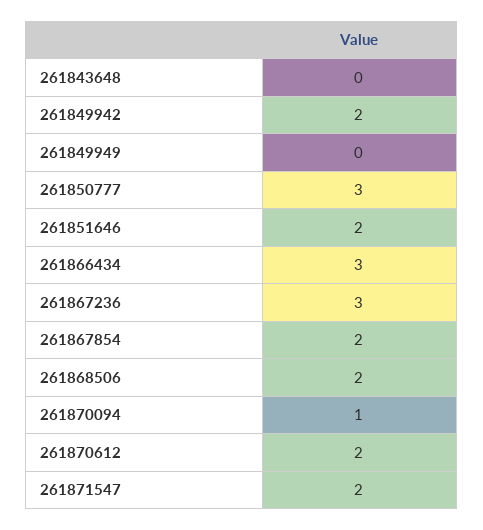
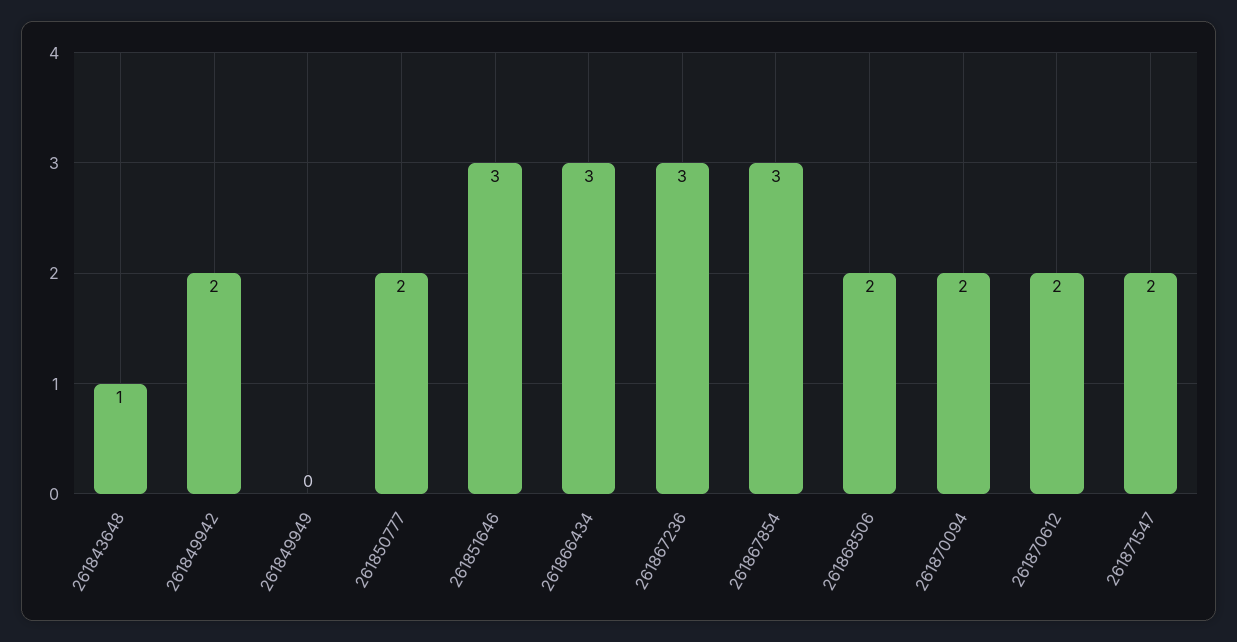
261843648: 0 -> 1
261850777: 3 -> 2
261851646: 2 -> 3
261867854: 2 -> 3
261870094: 1 -> 2

